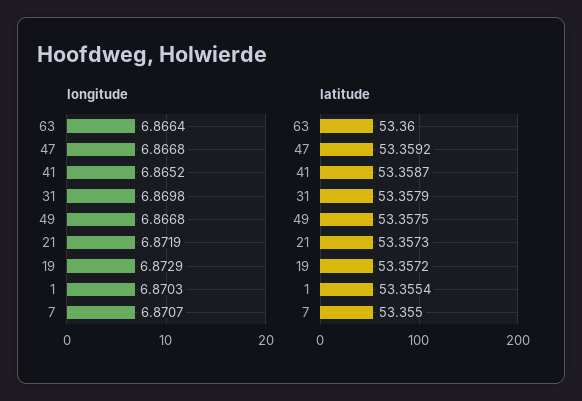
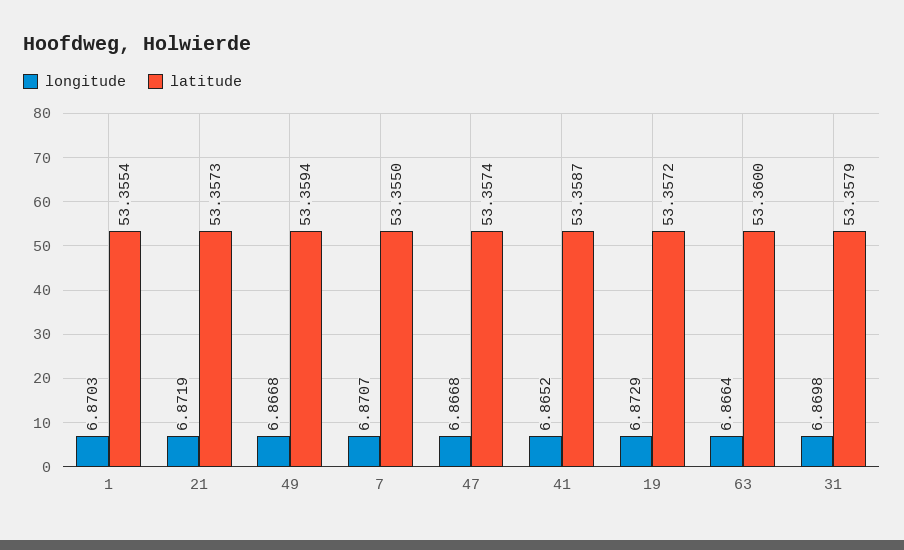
latitude, 47: 53.3592 -> 53.3574
latitude, 49: 53.3575 -> 53.3594

